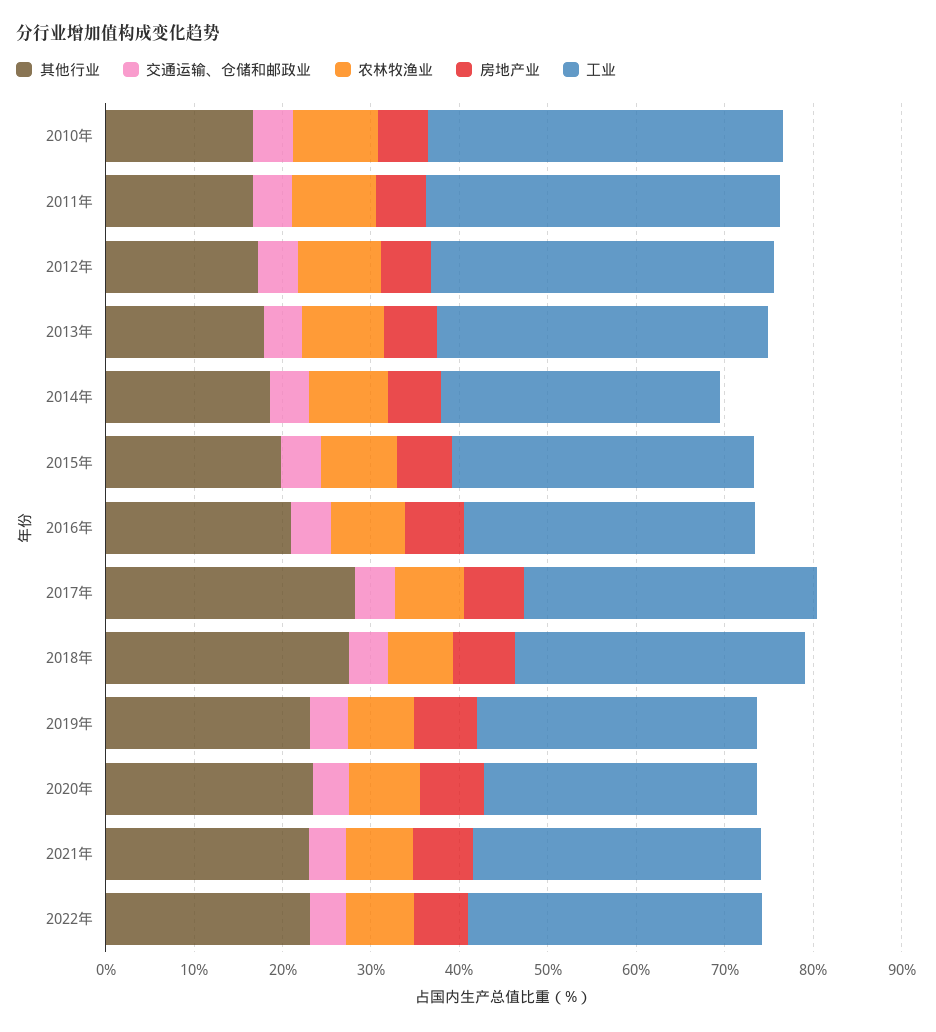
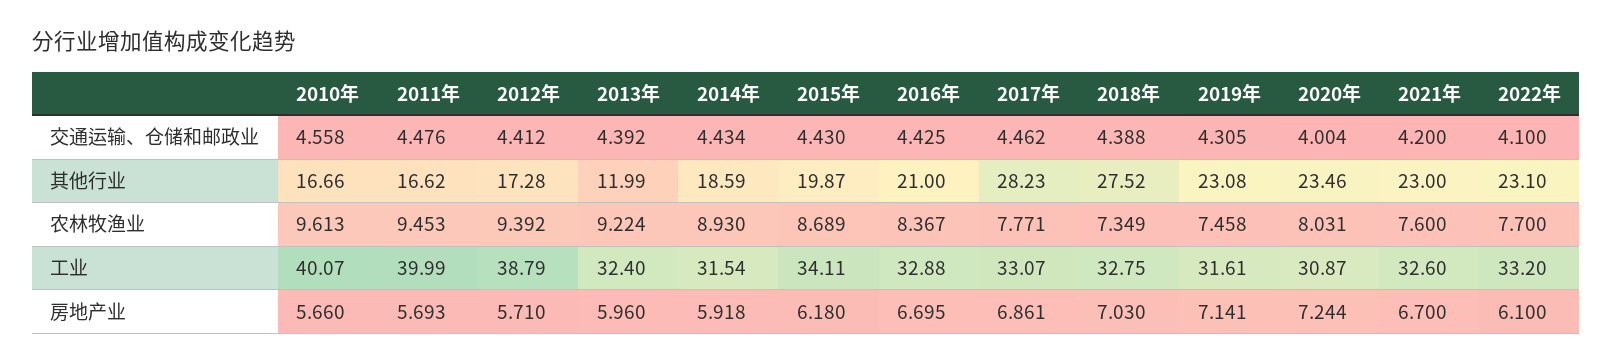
其他行业, 2013年: 18 -> 11.99
工业, 2013年: 38 -> 32.4

